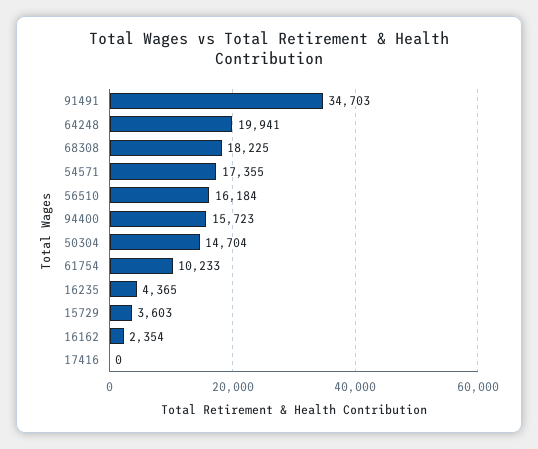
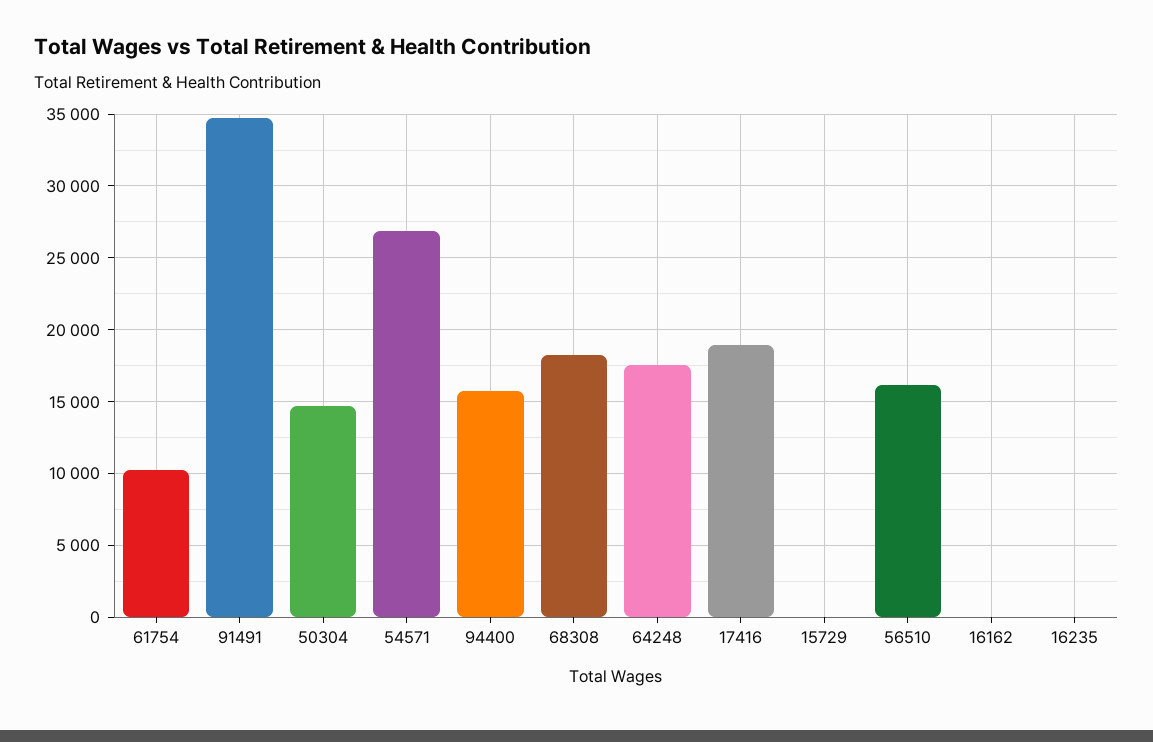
64248: 19941 -> 17500
54571: 17355 -> 27000
16235: 4365 -> 0
15729: 3603 -> 0
16162: 2354 -> 0
17416: 0 -> 19000

